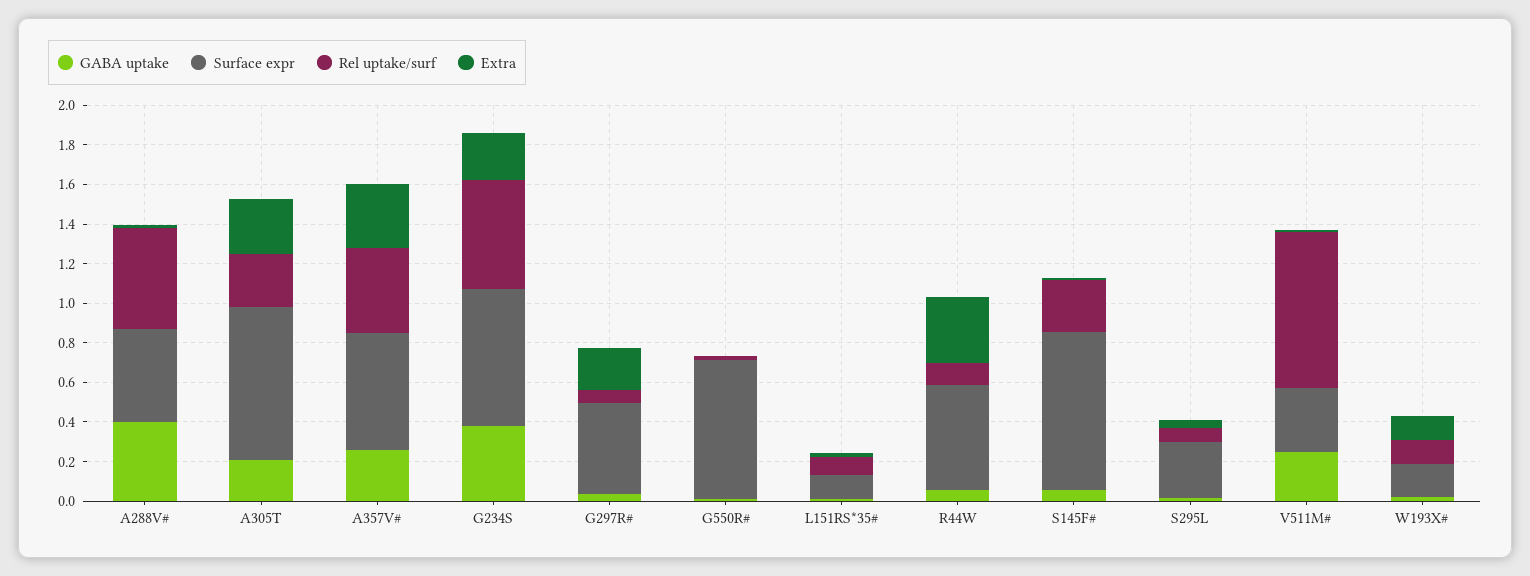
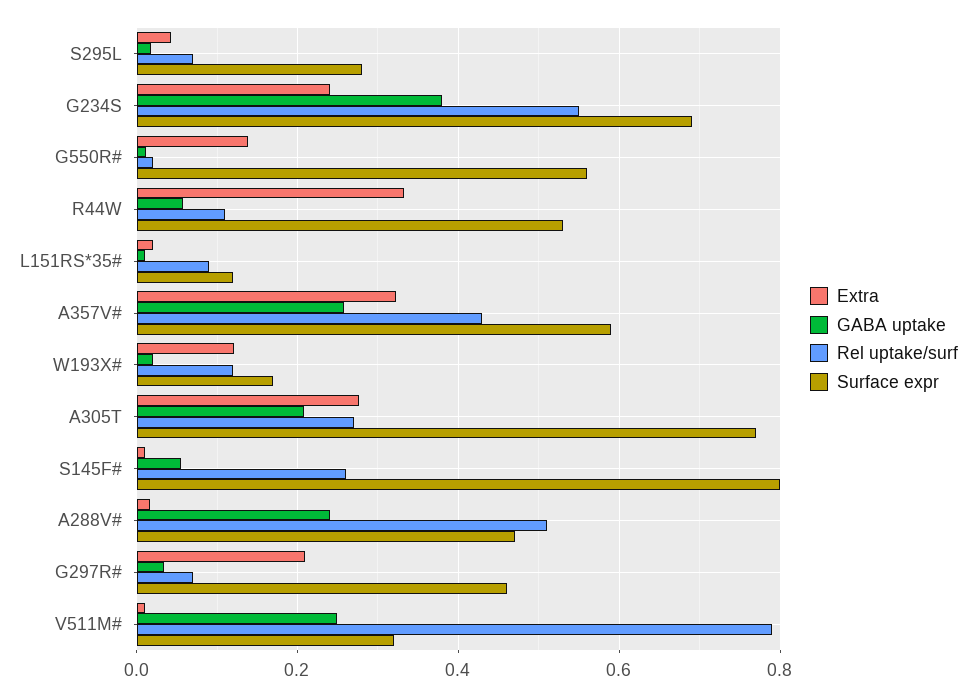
GABA uptake, A288V#: 0.4 -> 0.24
Surface expr, G550R#: 0.7 -> 0.56
Extra, G550R#: 0 -> 0.14

